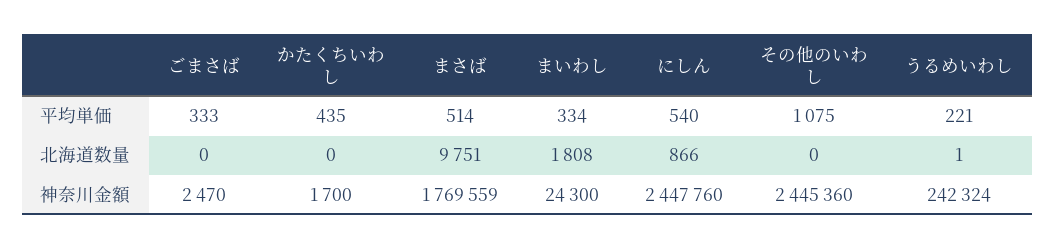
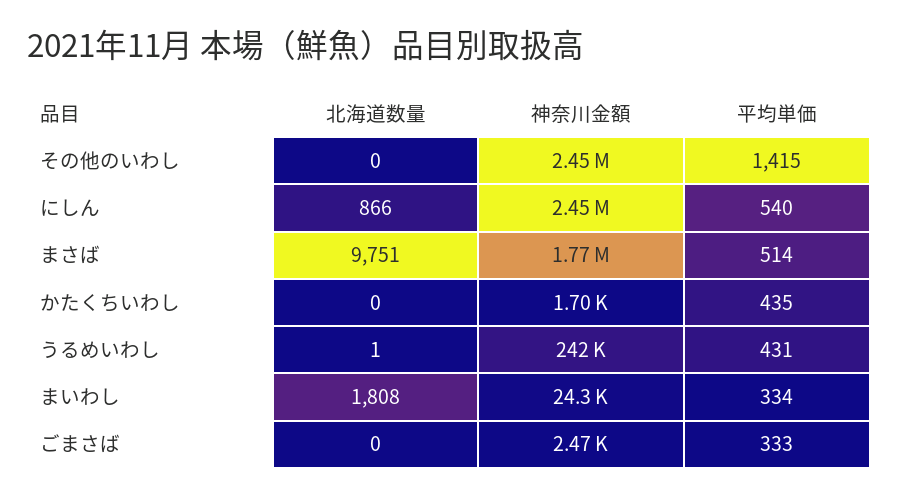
その他のいわし, 平均単価: 1075 -> 1415
うるめいわし, 平均単価: 221 -> 431

